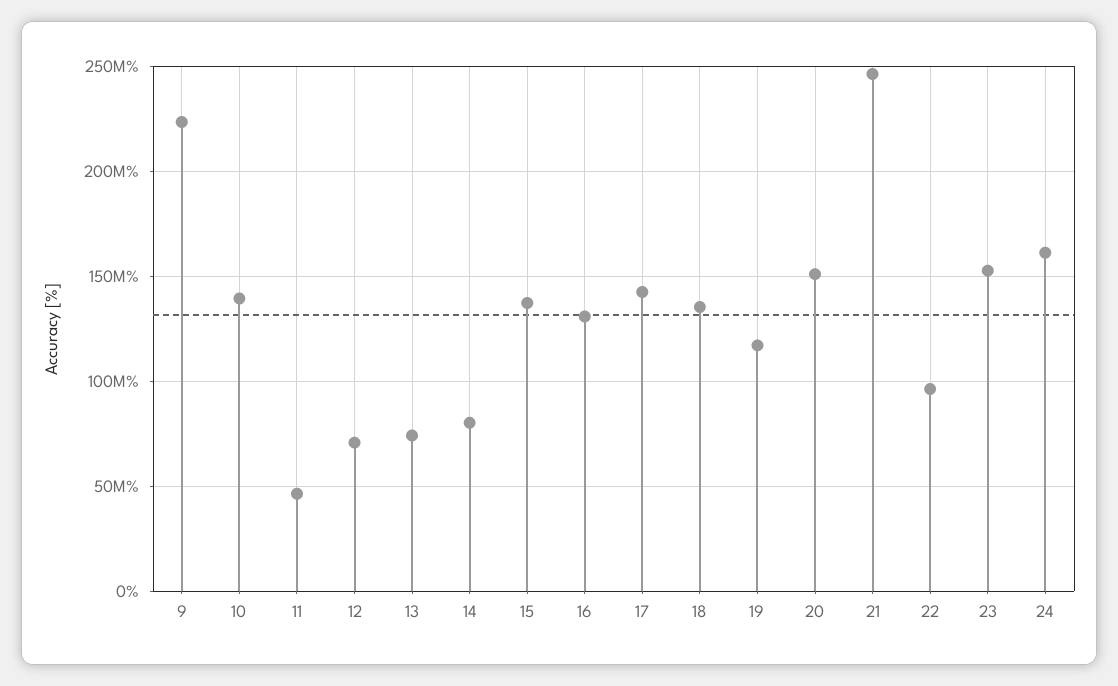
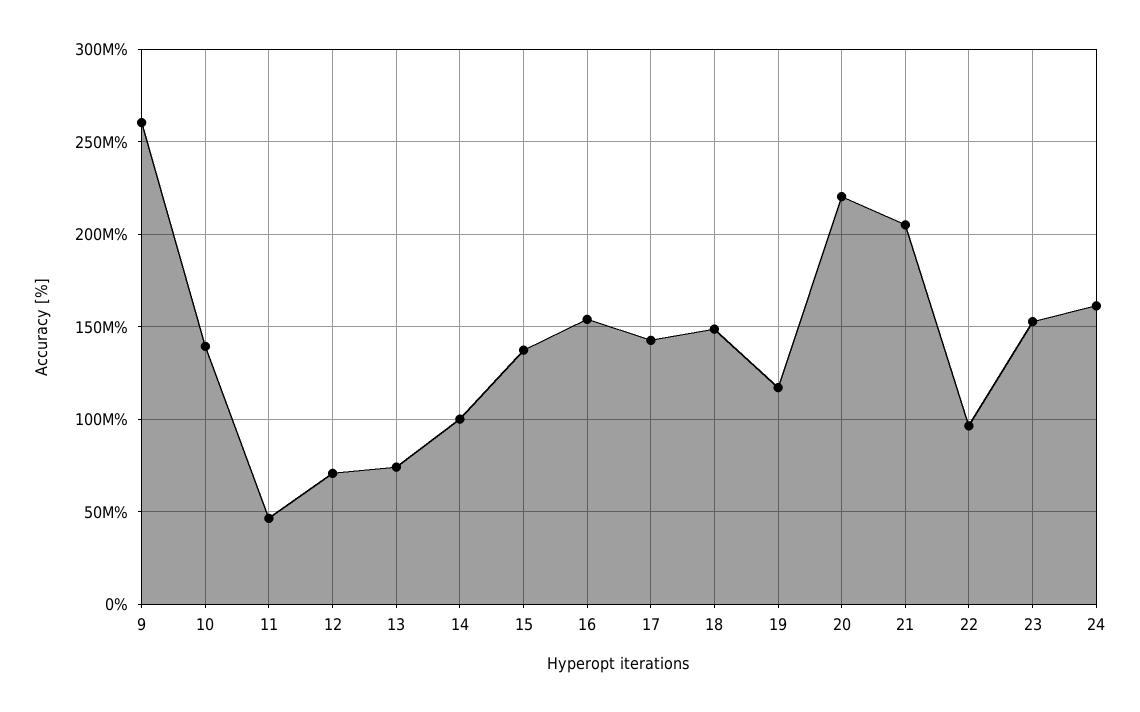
9: 225000000 -> 260000000
14: 80000000 -> 100000000
16: 130000000 -> 155000000
18: 135000000 -> 150000000
20: 150000000 -> 220000000
21: 245000000 -> 205000000

